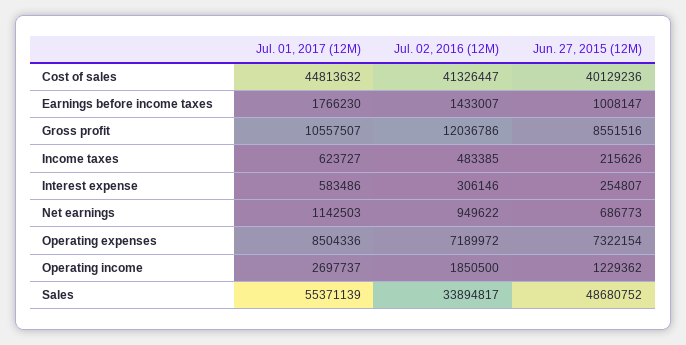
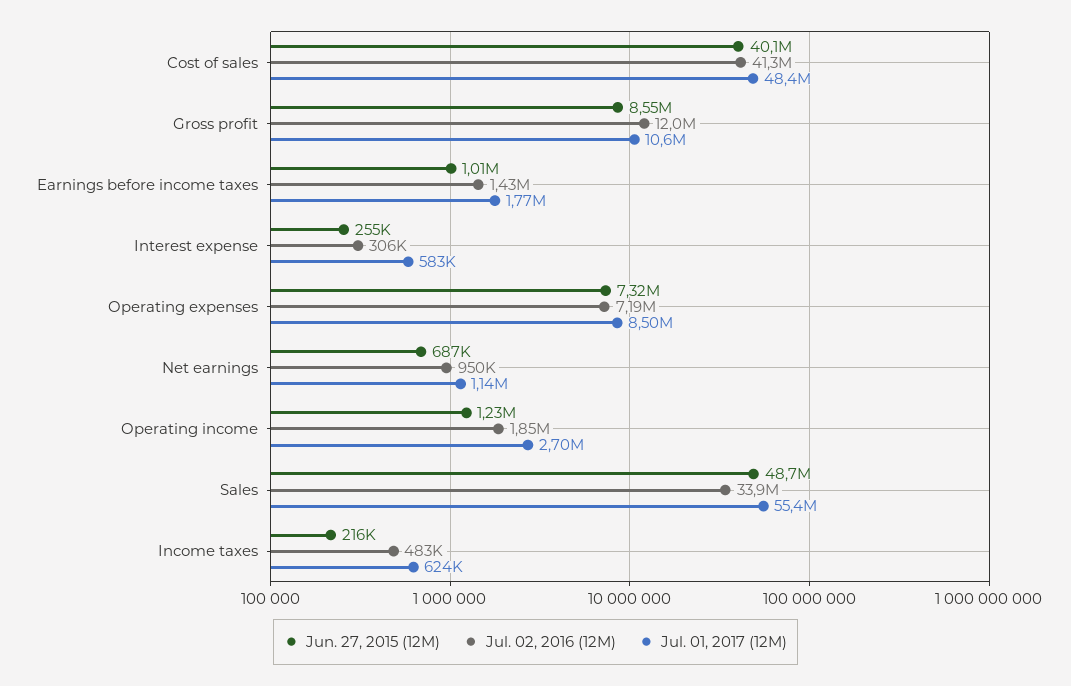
Jul. 01, 2017 (12M), Cost of sales: 44813632 -> 48400000

